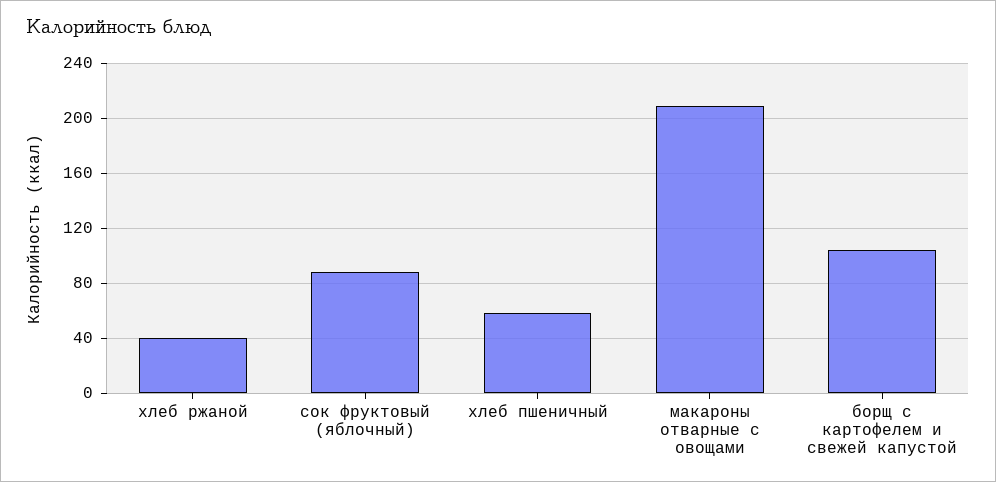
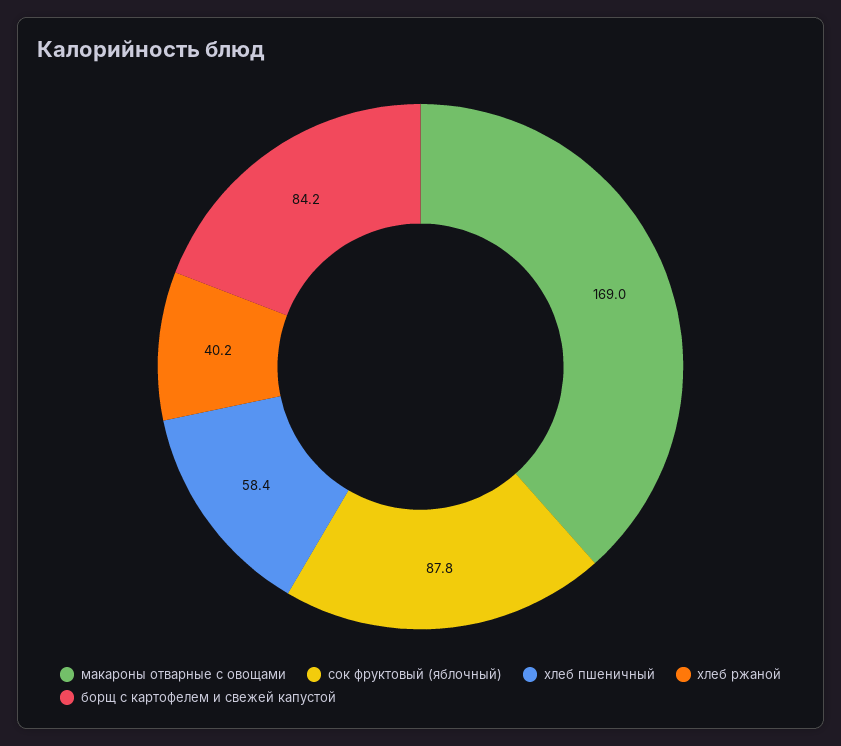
макароны отварные с овощами: 210 -> 169
борщ с картофелем и свежей капустой: 105 -> 84.2

